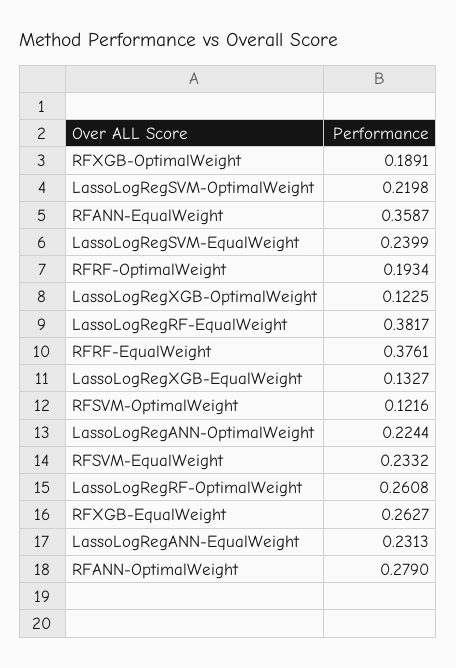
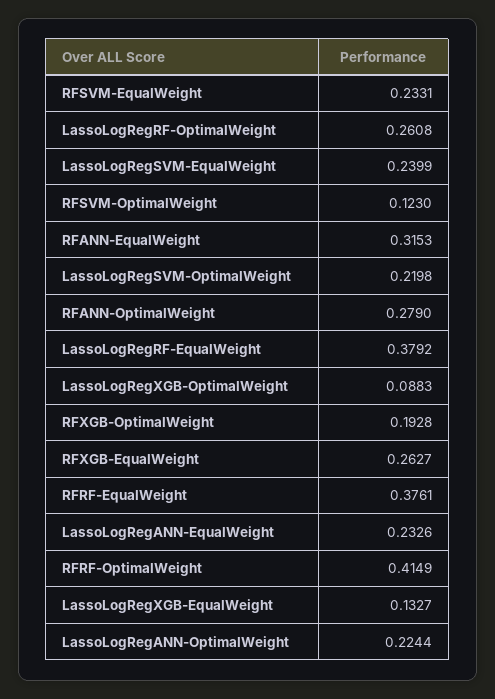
RFXGB-OptimalWeight: 0.1891 -> 0.1928
RFANN-EqualWeight: 0.3587 -> 0.3153
RFRF-OptimalWeight: 0.1934 -> 0.4149
LassoLogRegXGB-OptimalWeight: 0.1225 -> 0.0883
LassoLogRegRF-EqualWeight: 0.3817 -> 0.3792
RFSVM-OptimalWeight: 0.1216 -> 0.123
RFSVM-EqualWeight: 0.2332 -> 0.2331
LassoLogRegANN-EqualWeight: 0.2313 -> 0.2326

